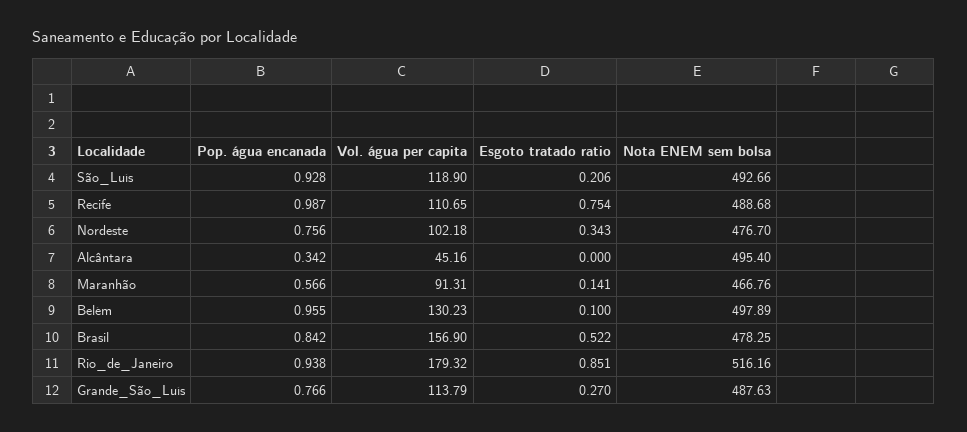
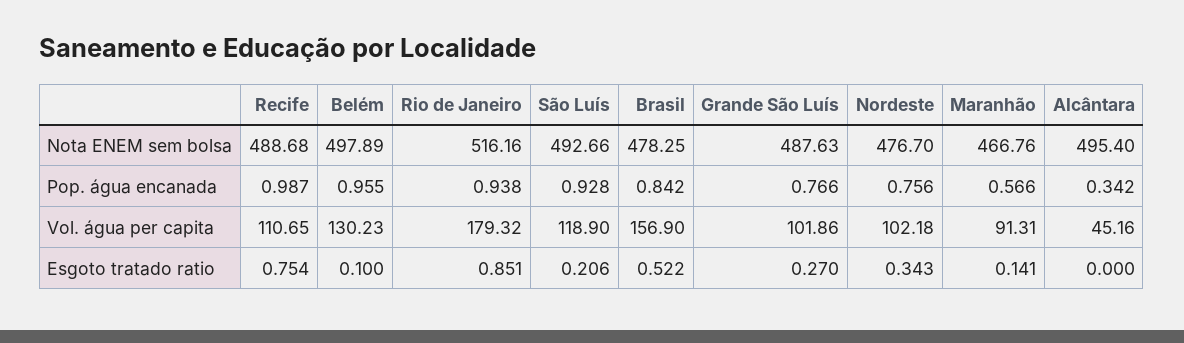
Vol. água per capita, Grande_São_Luís: 113.79 -> 101.86

